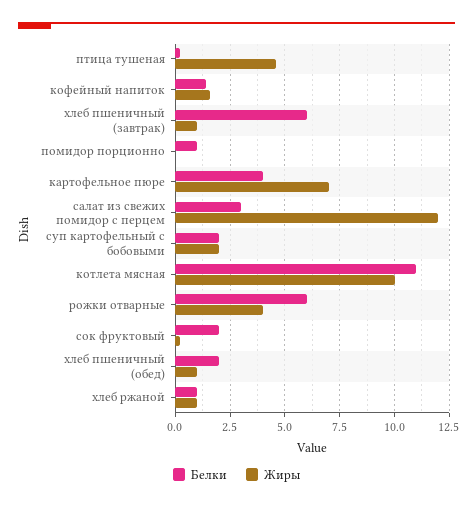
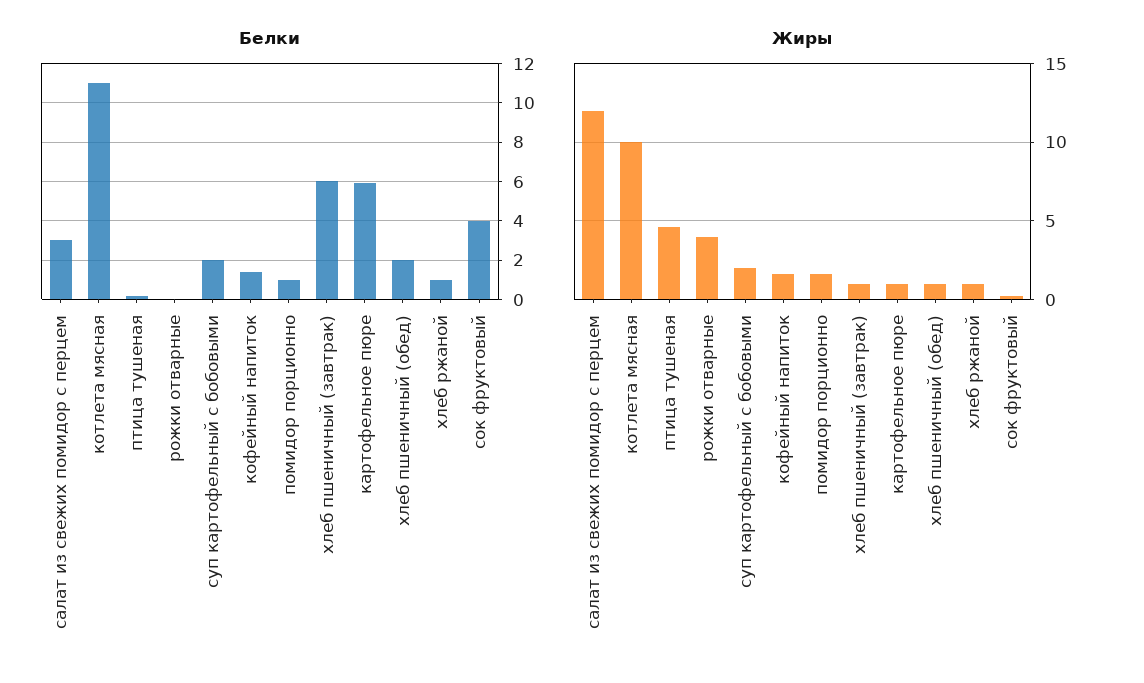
Жиры, помидор порционно: 0 -> 1.5
Белки, картофельное пюре: 4 -> 6
Жиры, картофельное пюре: 7 -> 1
Белки, рожки отварные: 6 -> 0
Белки, сок фруктовый: 2 -> 4

